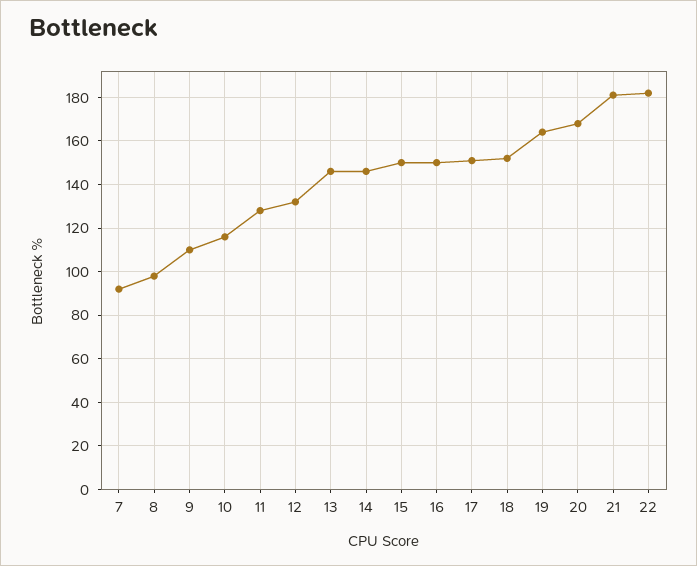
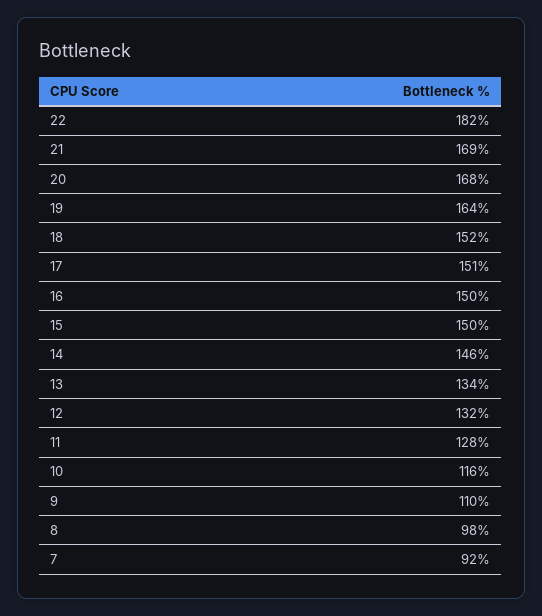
13: 145 -> 134
21: 180 -> 169

